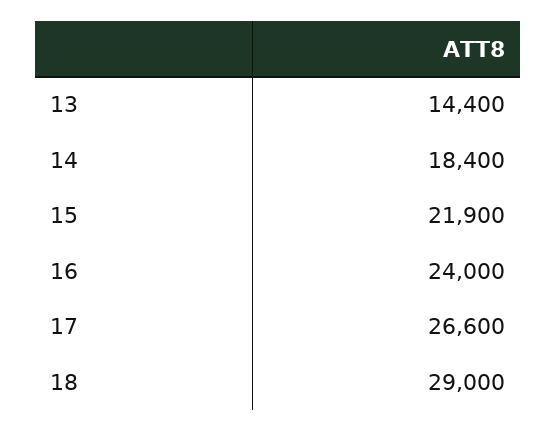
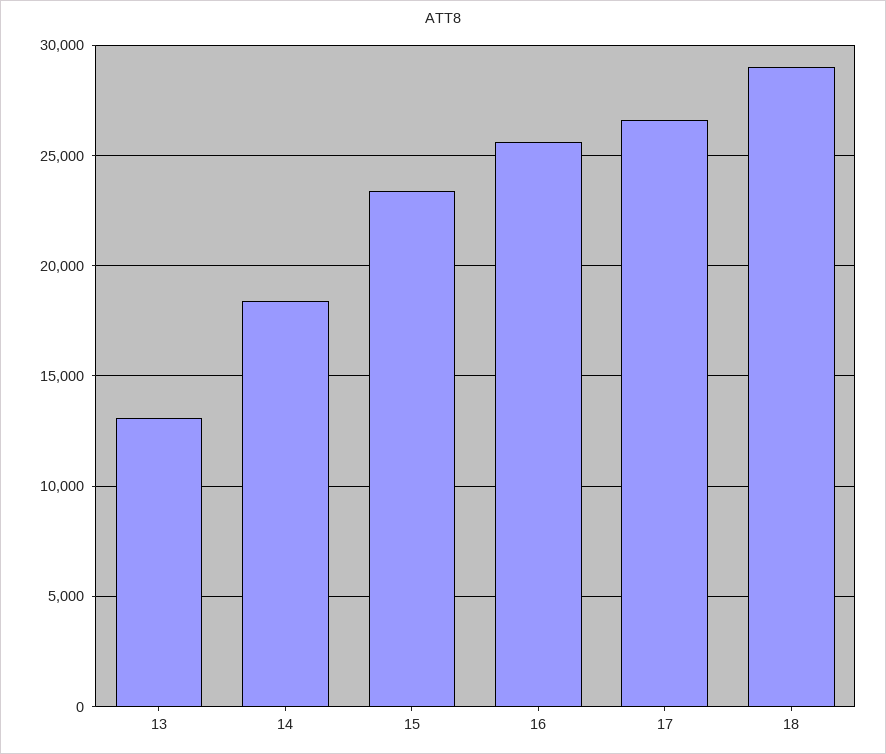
13: 14400 -> 13000
15: 21900 -> 23500
16: 24000 -> 25500

